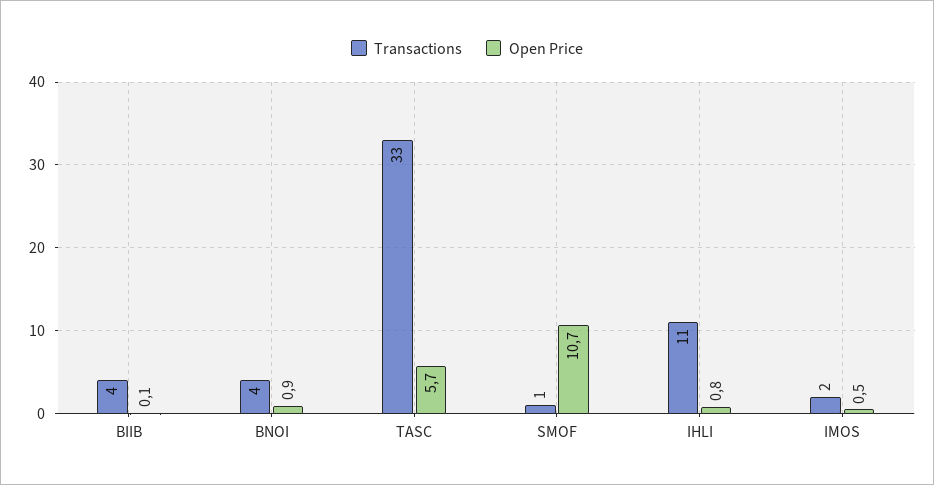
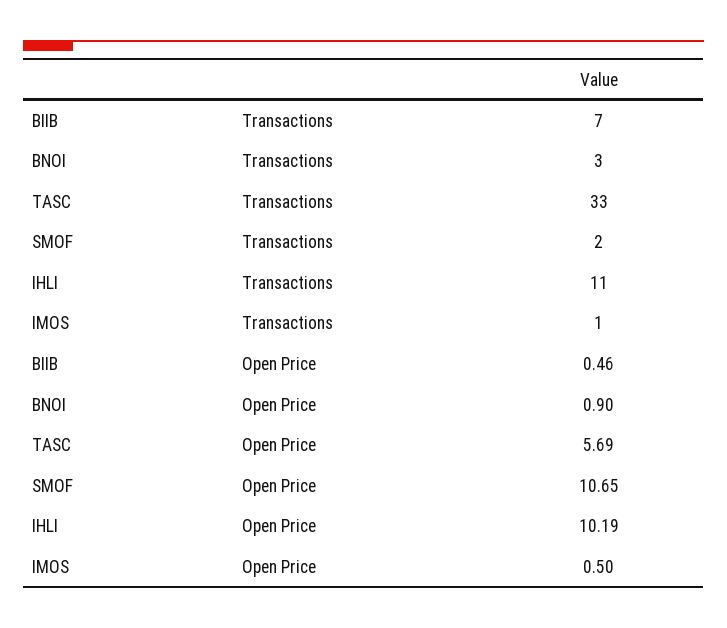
Transactions, BIIB: 4 -> 7
Open Price, BIIB: 0.1 -> 0.46
Transactions, BNOI: 4 -> 3
Transactions, SMOF: 1 -> 2
Open Price, IHLI: 0.8 -> 10.19
Transactions, IMOS: 2 -> 1

